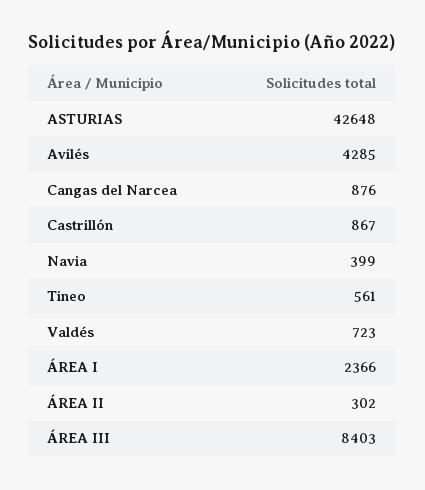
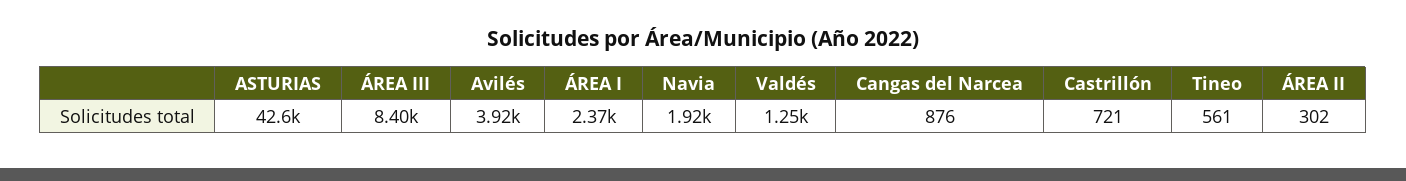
Avilés: 4285 -> 3920
Castrillón: 867 -> 721
Navia: 399 -> 1920
Valdés: 723 -> 1250

